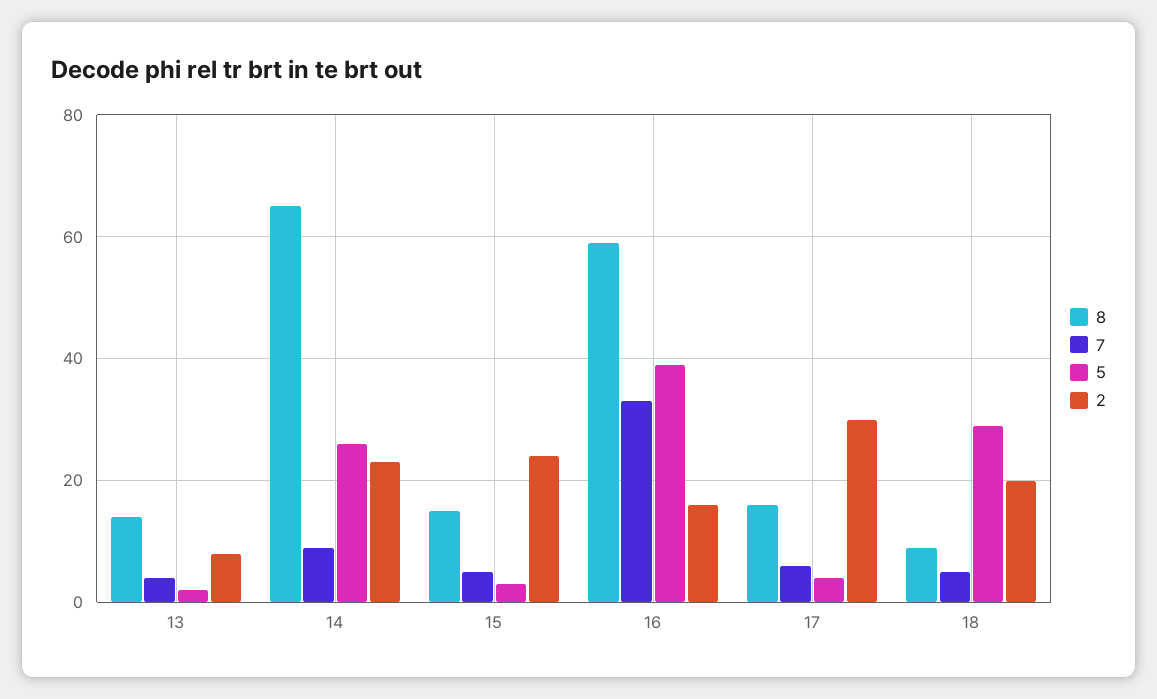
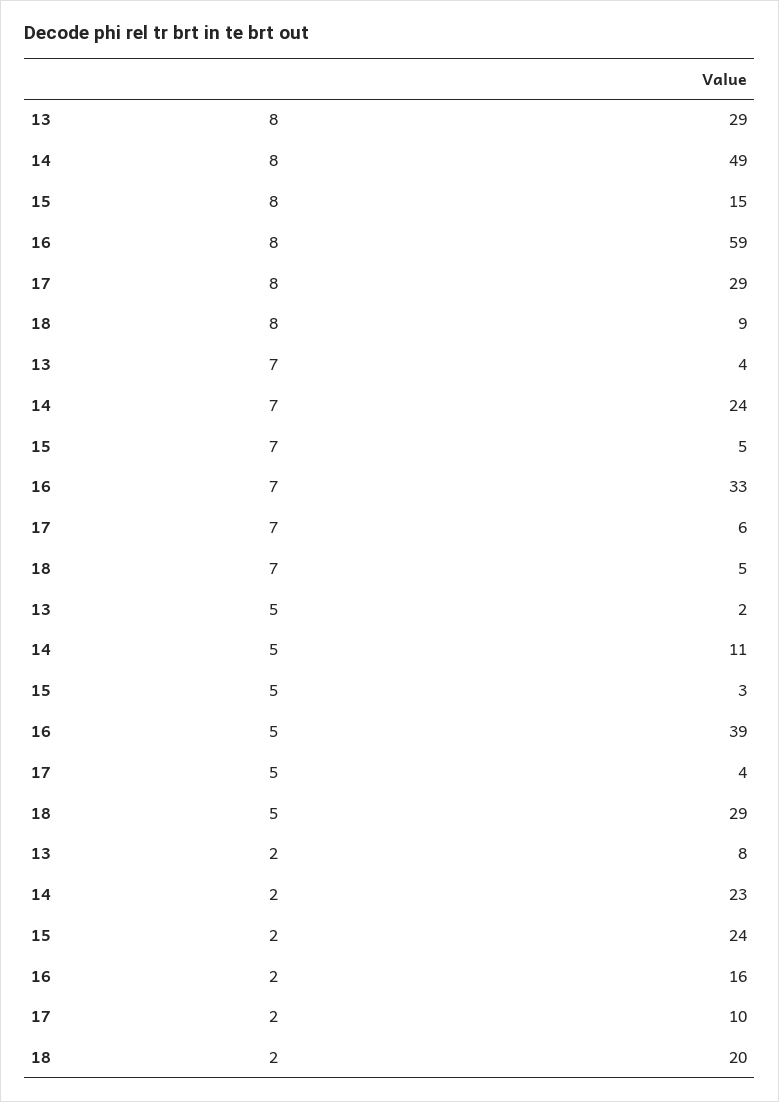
8, 13: 15 -> 29
8, 14: 65 -> 49
7, 14: 10 -> 24
5, 14: 25 -> 11
8, 17: 15 -> 29
2, 17: 30 -> 10

